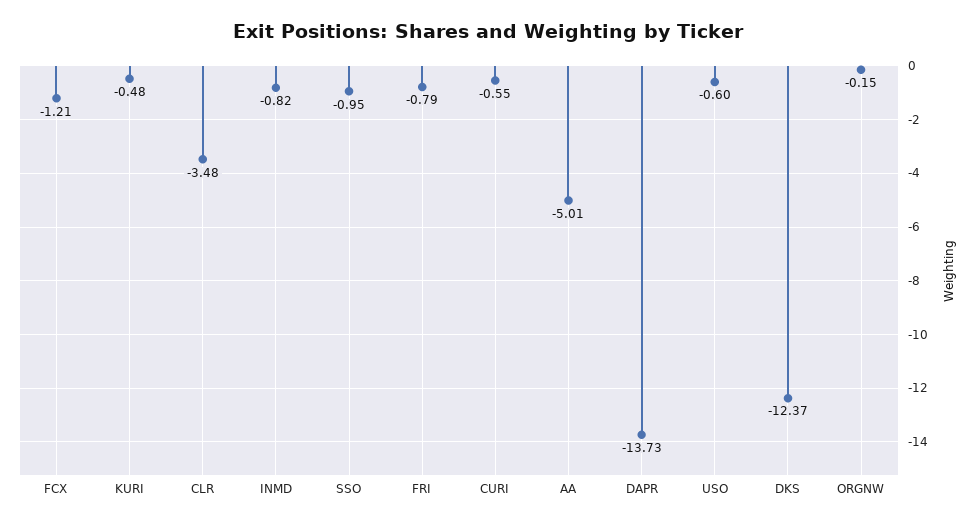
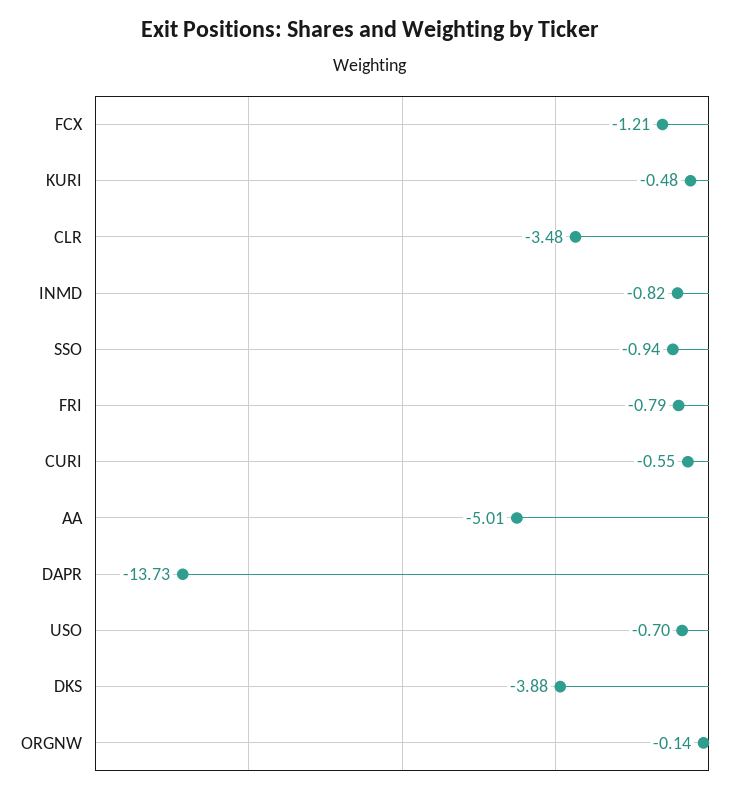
SSO: -0.95 -> -0.94
USO: -0.6 -> -0.7
DKS: -12.37 -> -3.88
ORGNW: -0.15 -> -0.14

